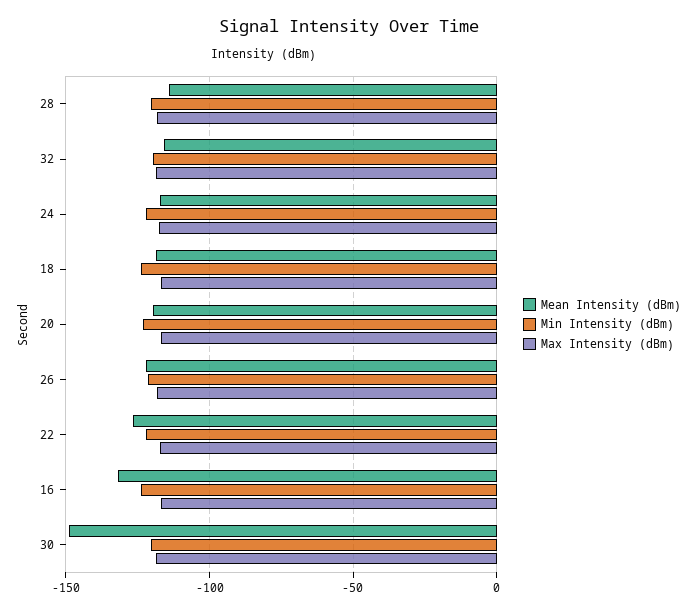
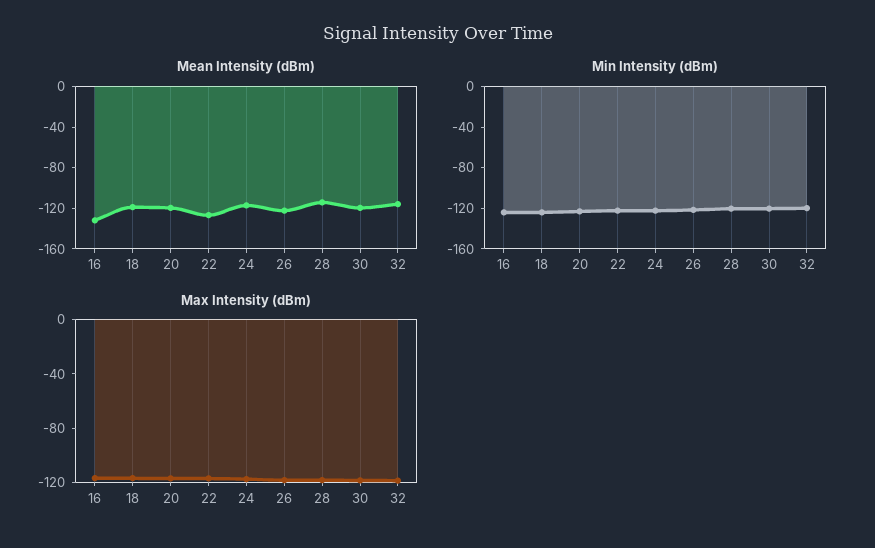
Mean Intensity (dBm), 30: -150 -> -120

